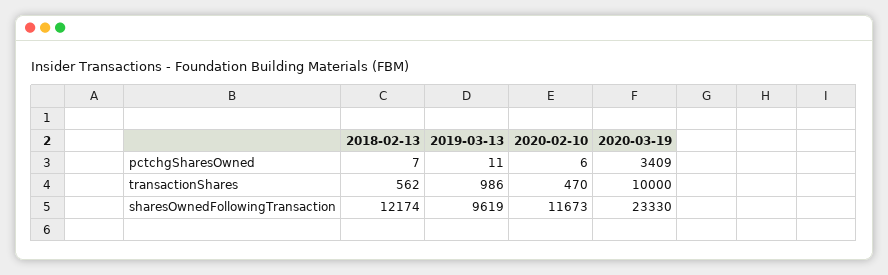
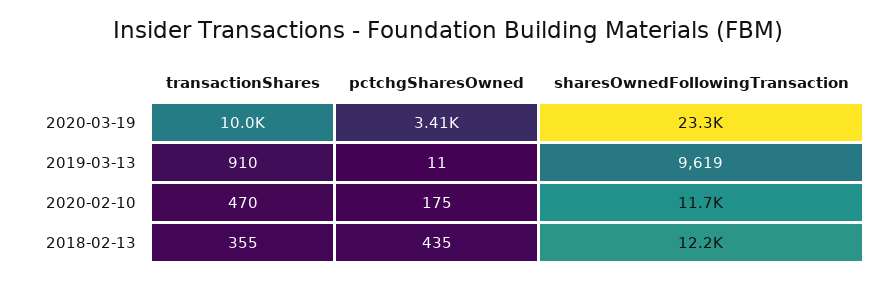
2018-02-13, pctchgSharesOwned: 7 -> 435
2020-02-10, pctchgSharesOwned: 6 -> 175
2018-02-13, transactionShares: 562 -> 355
2019-03-13, transactionShares: 986 -> 910

